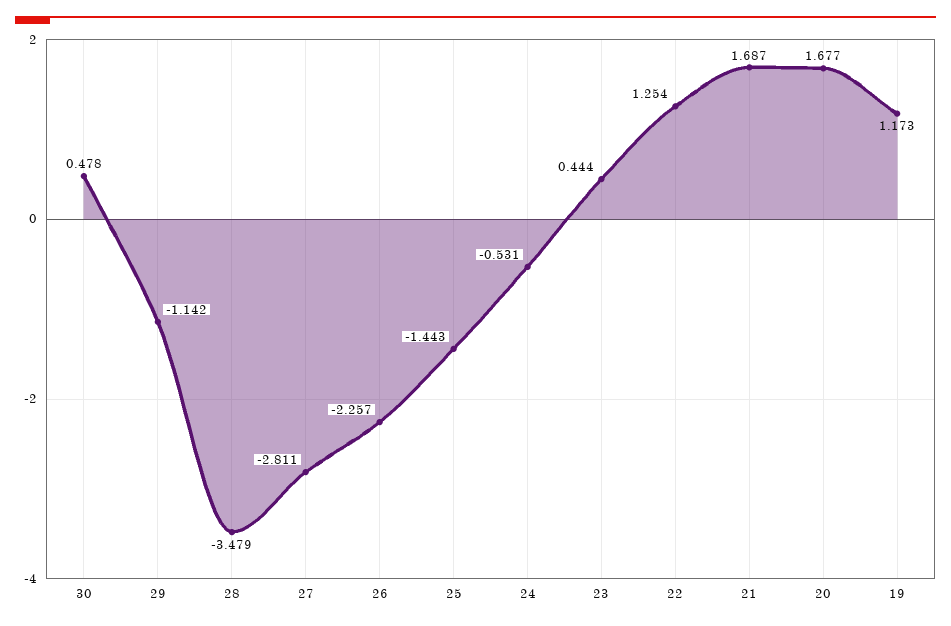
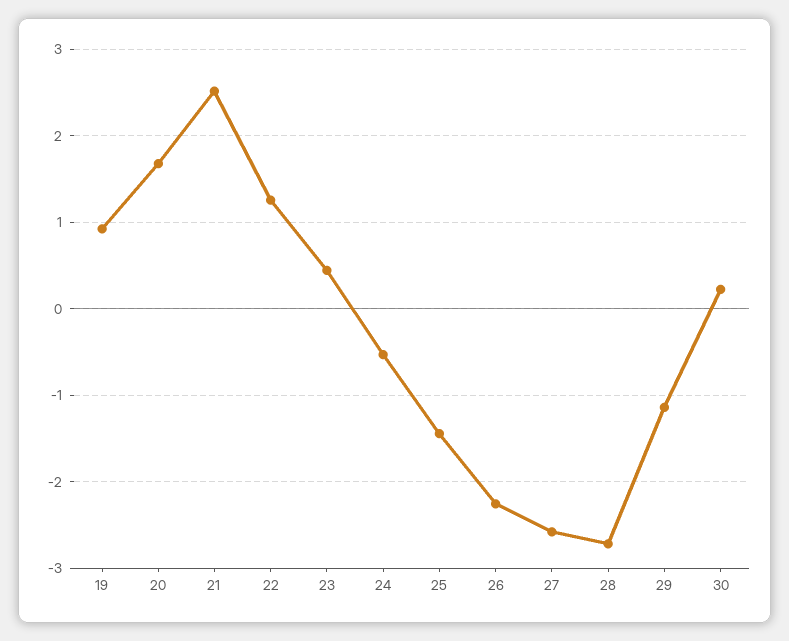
30: 0.478 -> 0.2
28: -3.479 -> -2.7
27: -2.811 -> -2.6
21: 1.687 -> 2.5
19: 1.173 -> 0.9

